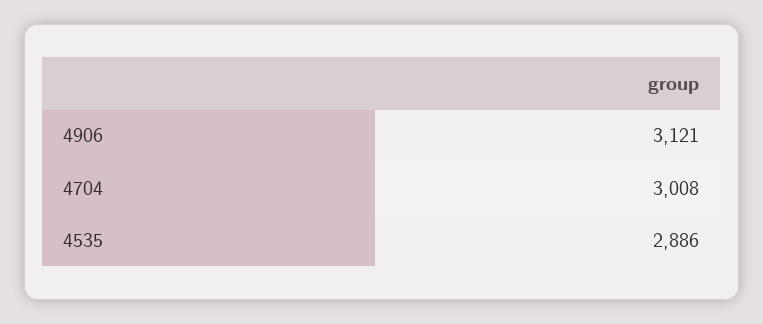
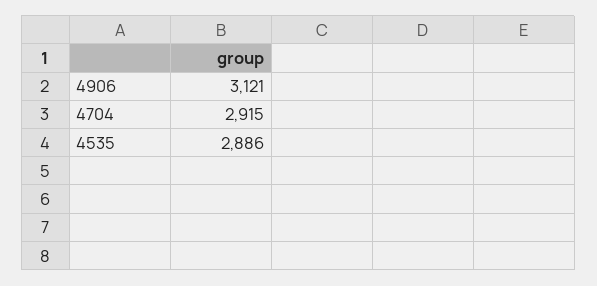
4704: 3008 -> 2915

